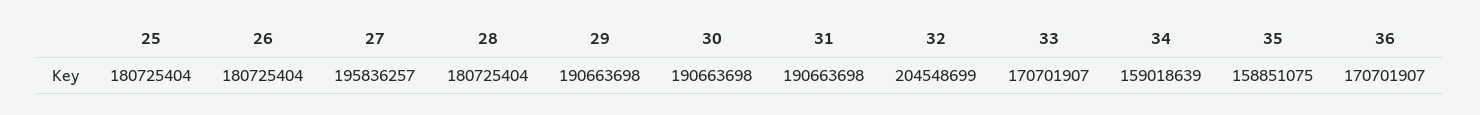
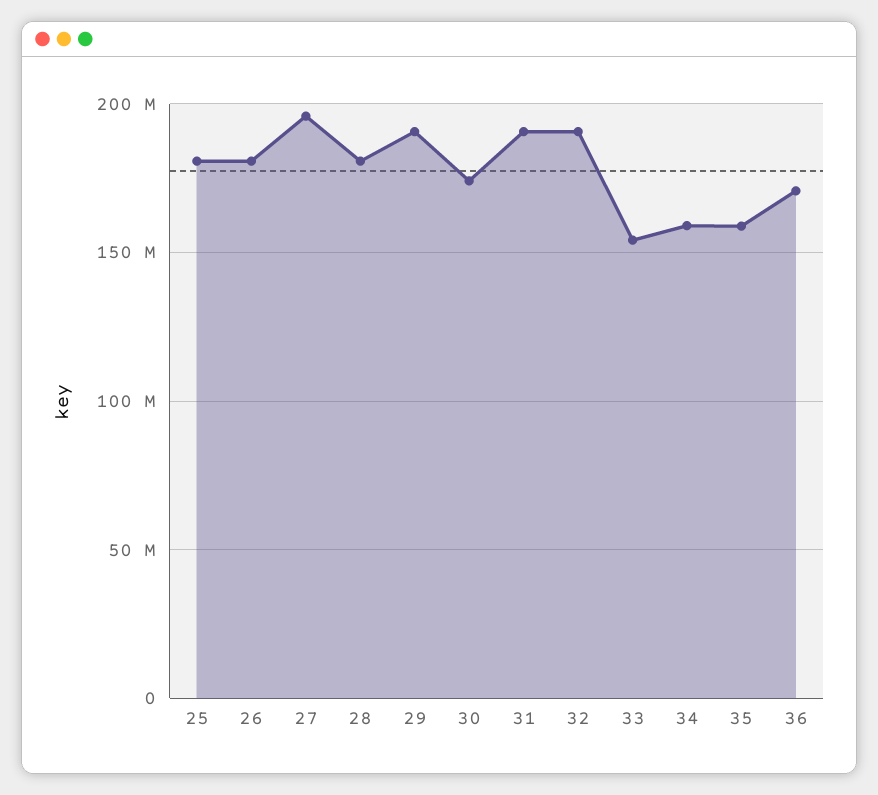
30: 190663698 -> 175000000
32: 204548699 -> 190000000
33: 170701907 -> 155000000

